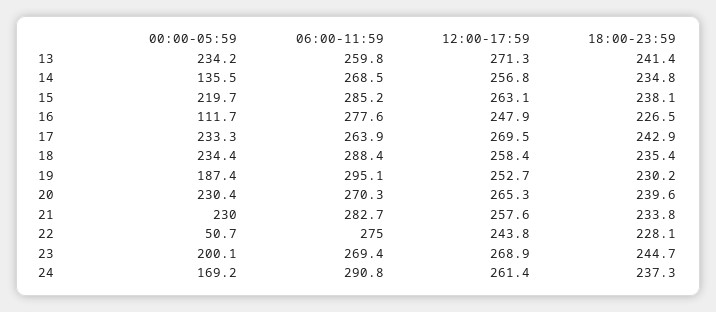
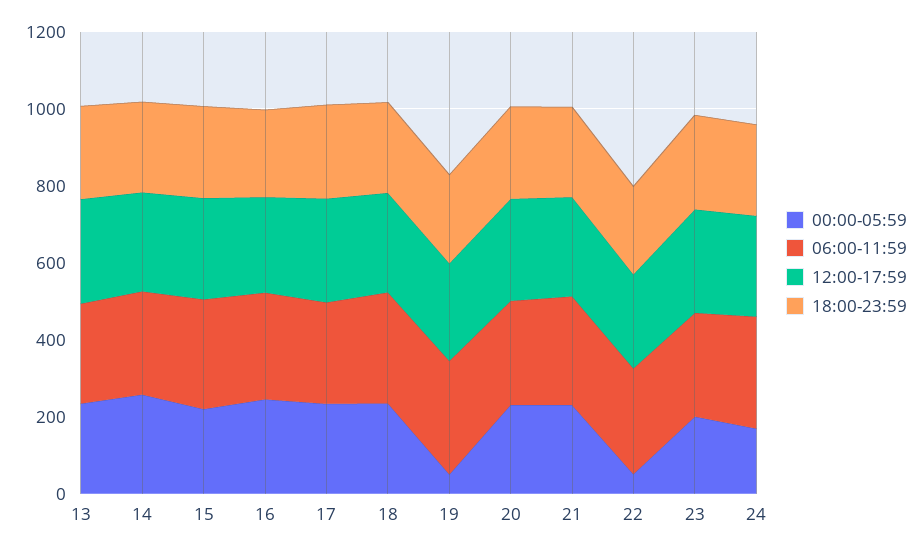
00:00-05:59, 14: 135.5 -> 250
00:00-05:59, 16: 111.7 -> 250
00:00-05:59, 19: 187.4 -> 50

